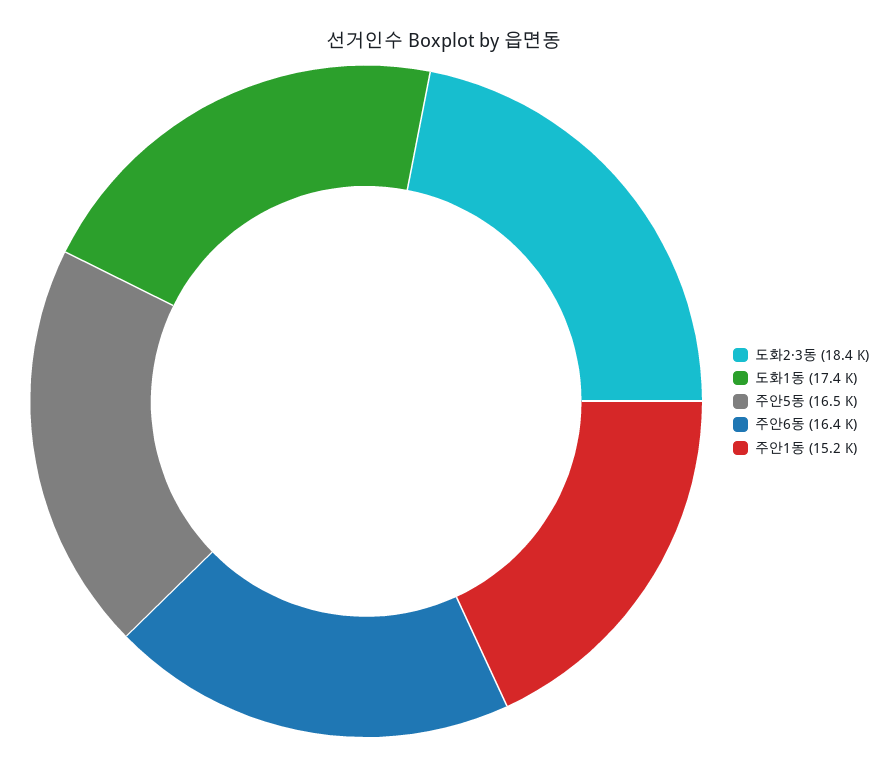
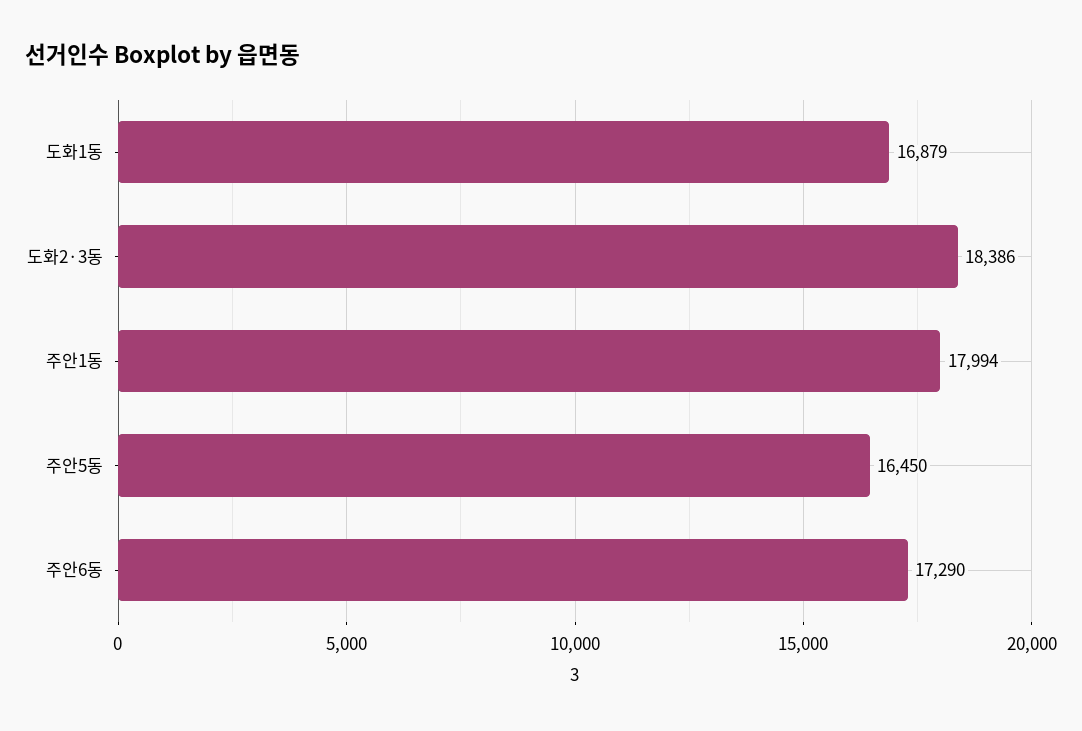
도화1동: 17400 -> 16879
주안6동: 16400 -> 17290
주안1동: 15200 -> 17994

